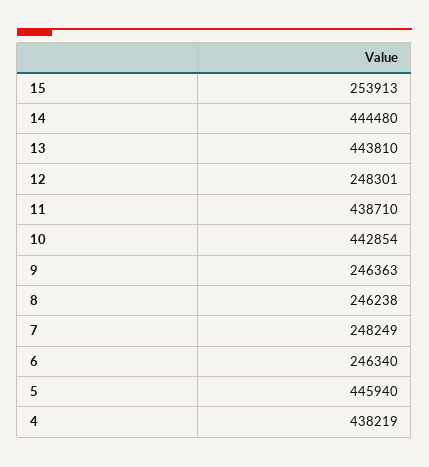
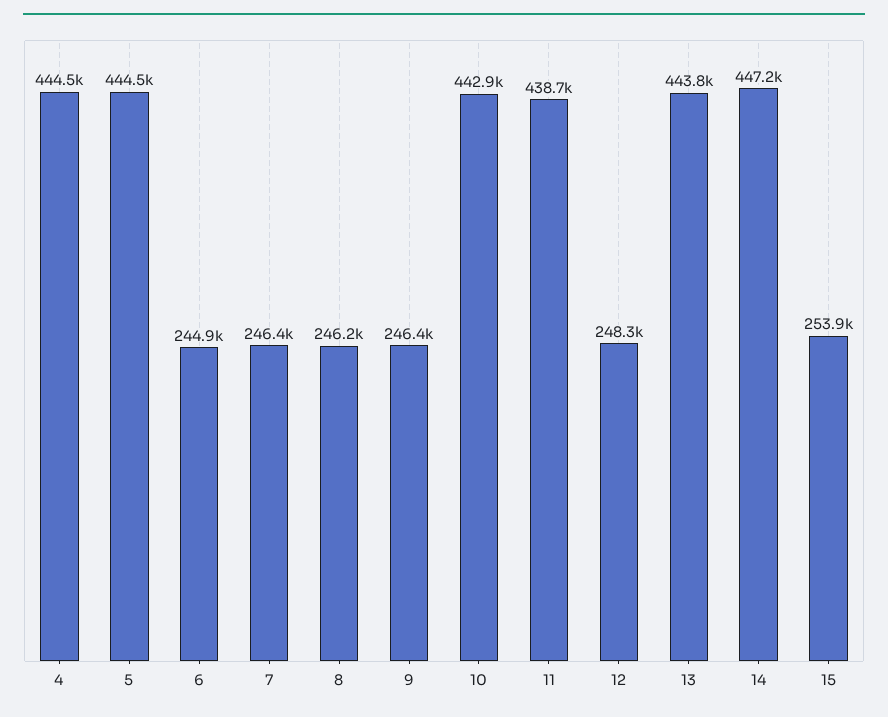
14: 444480 -> 447200
7: 248249 -> 246400
6: 246340 -> 244900
5: 445940 -> 444500
4: 438219 -> 444500

